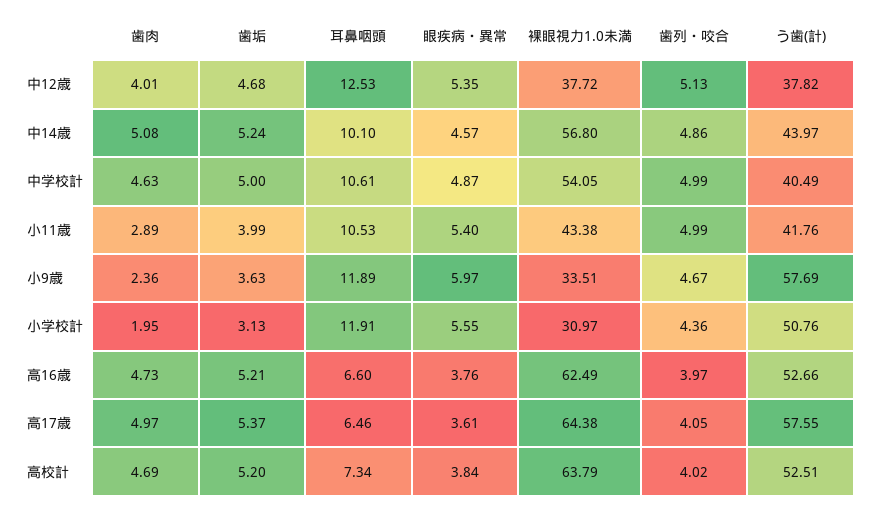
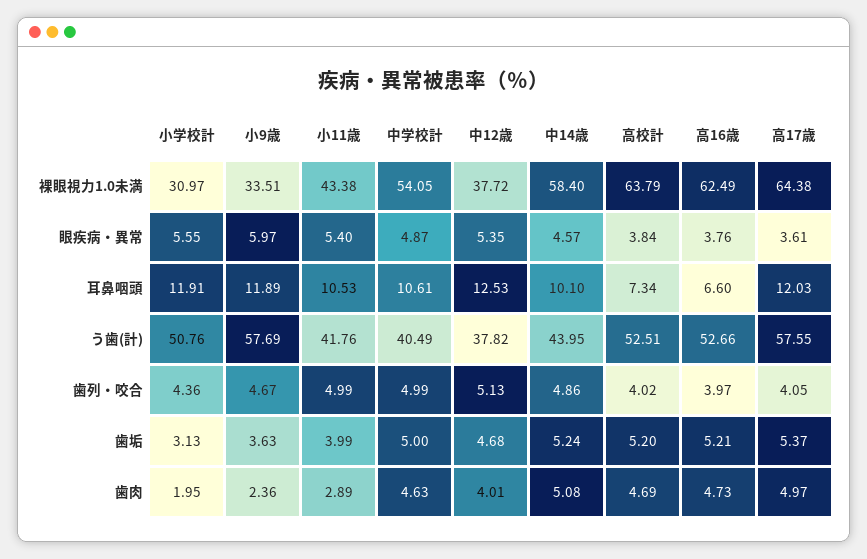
裸眼視力1.0未満, 中14歳: 56.8 -> 58.4
う歯(計), 中14歳: 43.97 -> 43.95
耳鼻咽頭, 高17歳: 6.46 -> 12.03

